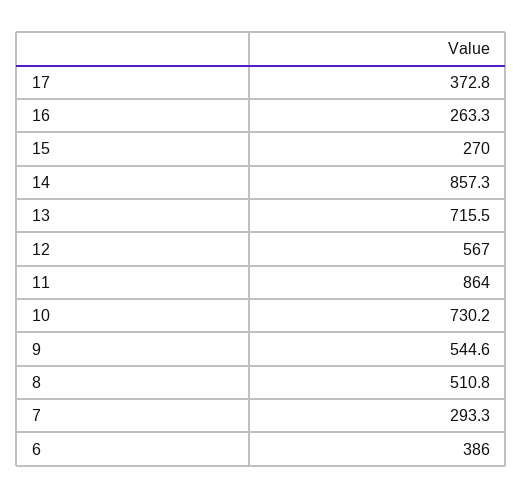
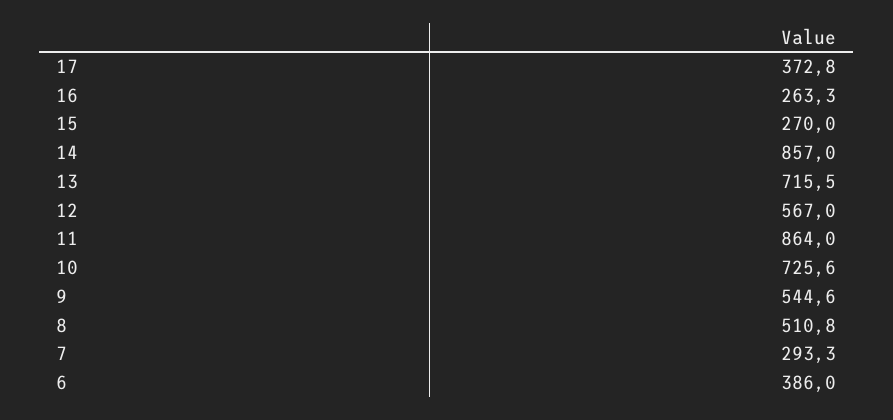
14: 857.3 -> 857
10: 730.2 -> 725.6

